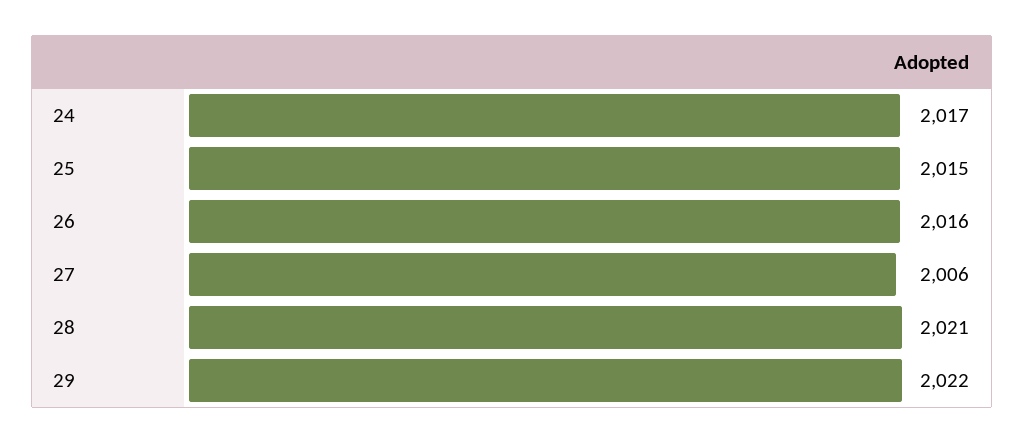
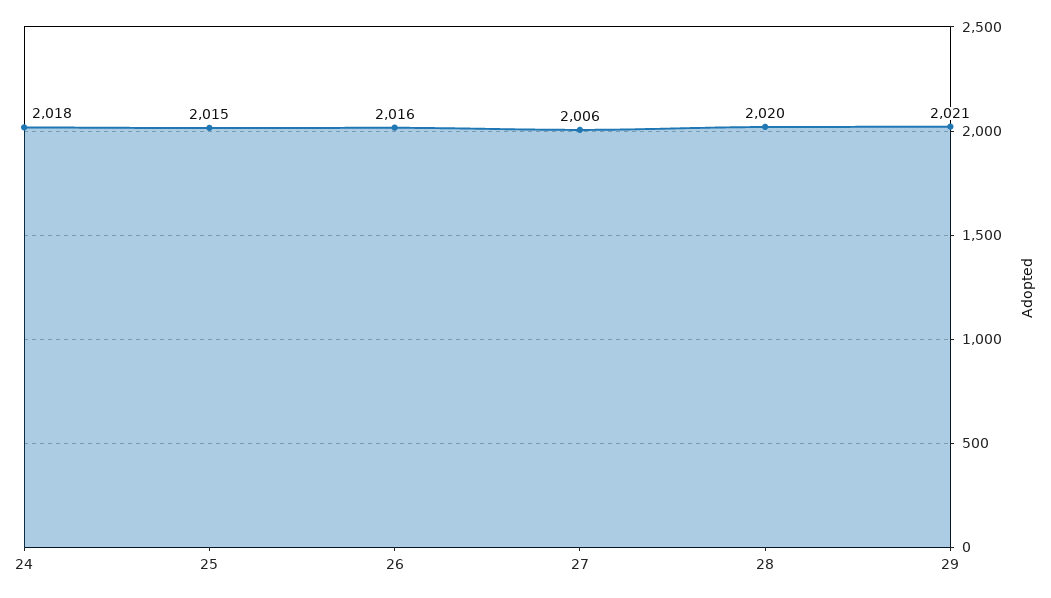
24: 2017 -> 2018
28: 2021 -> 2020
29: 2022 -> 2021

